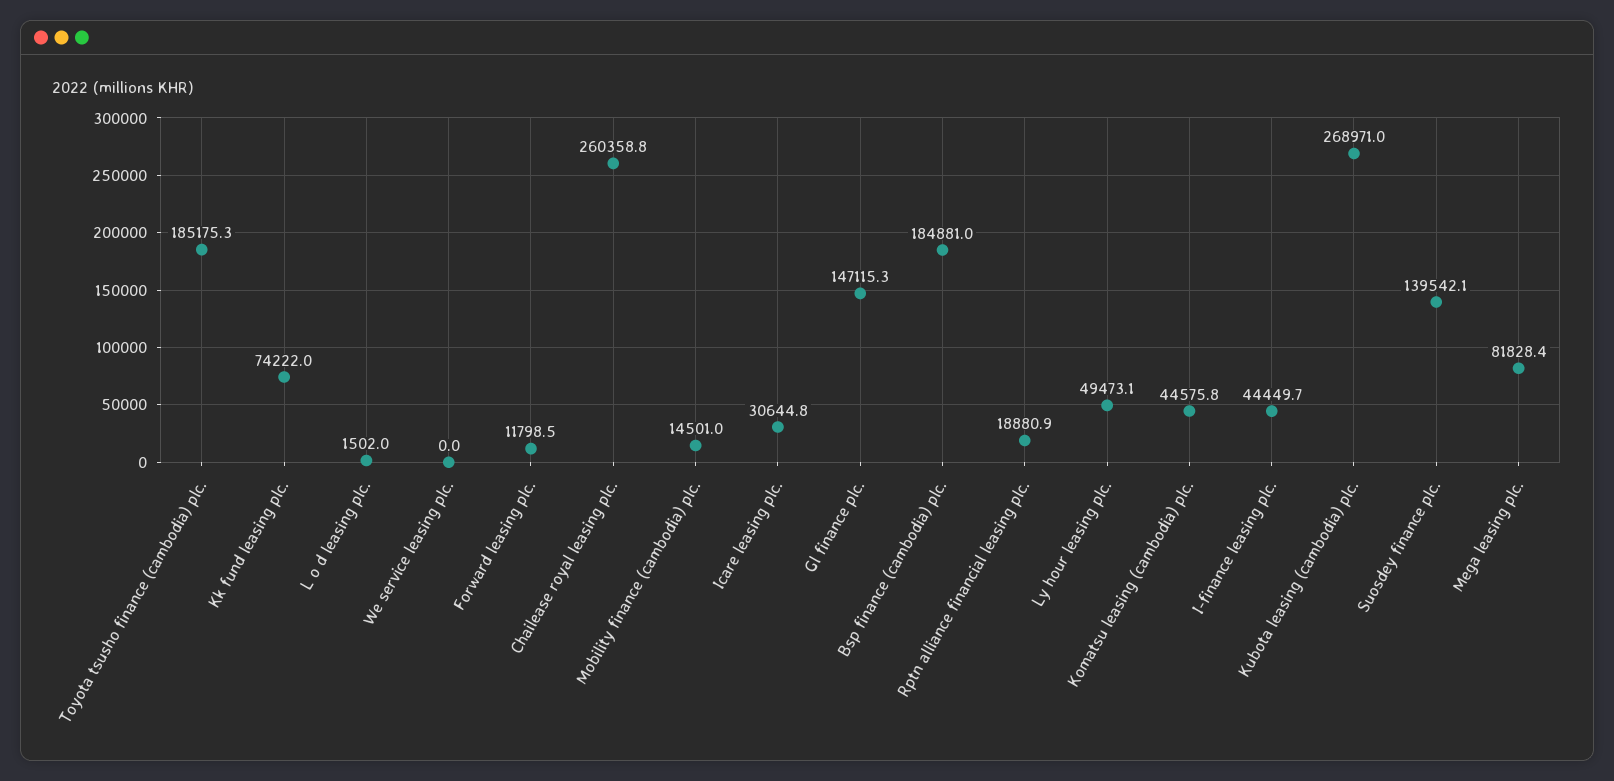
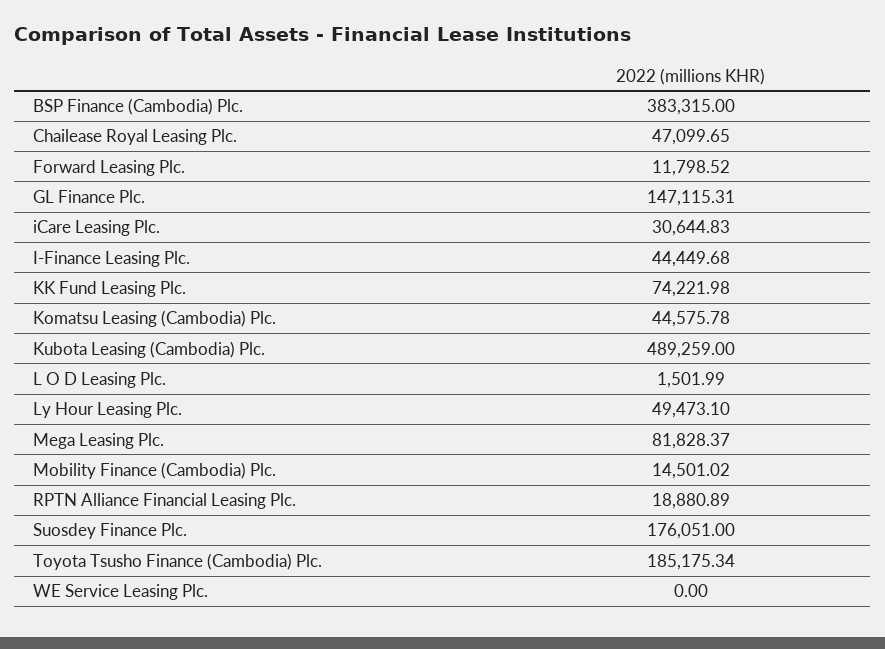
Chailease royal leasing plc.: 260358.8 -> 47099.65
Bsp finance (cambodia) plc.: 184881 -> 383315
Kubota leasing (cambodia) plc.: 268971 -> 489259
Suosdey finance plc.: 139542.1 -> 176051

